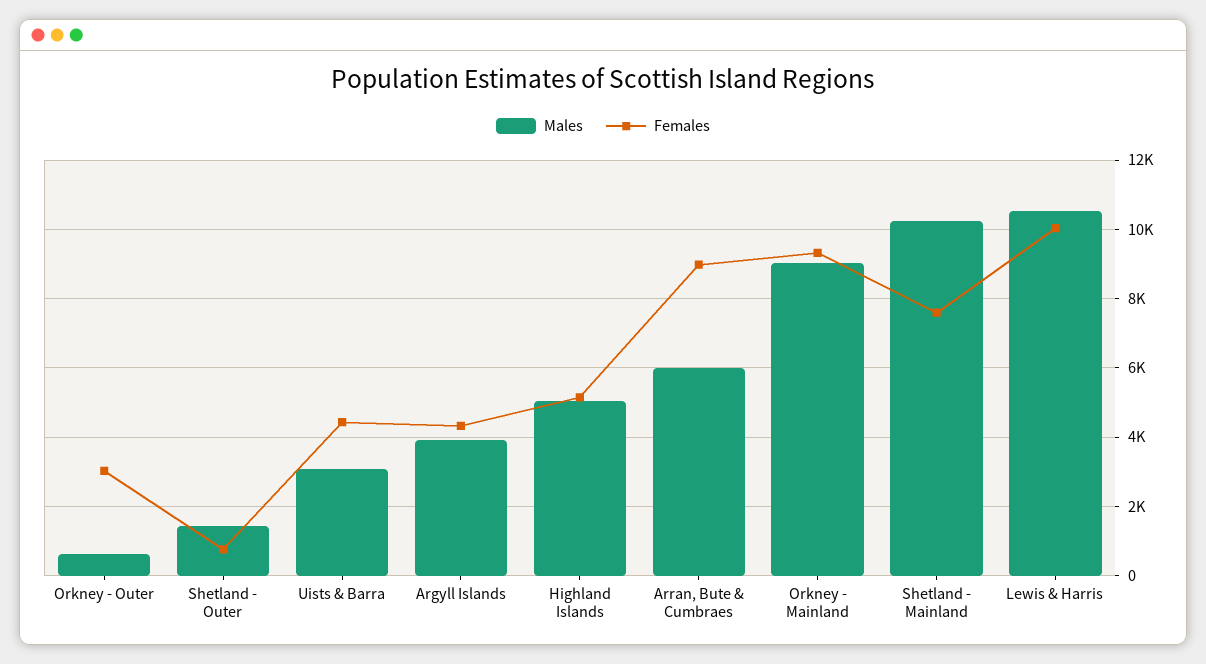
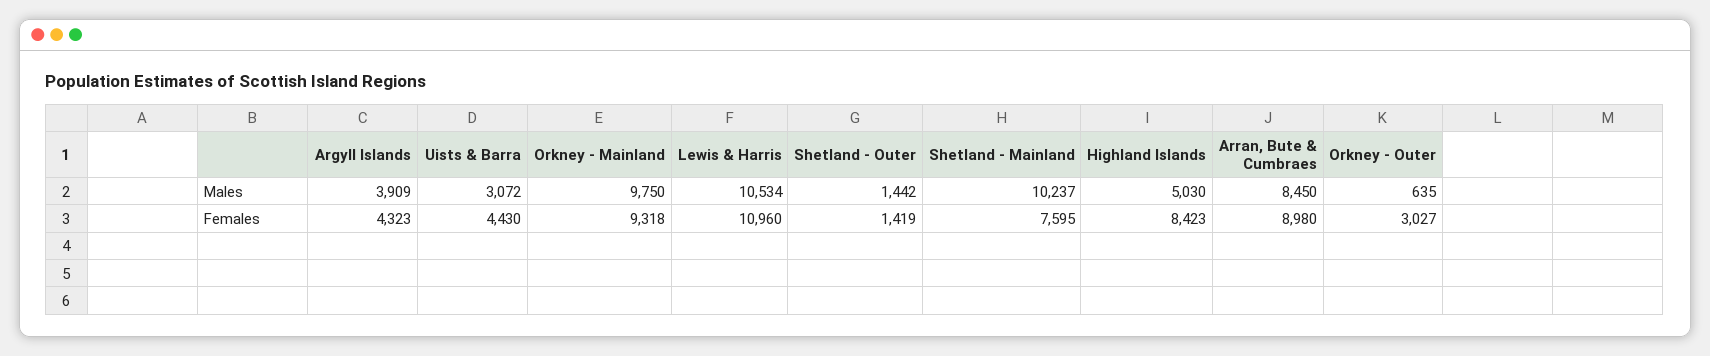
Females, Shetland - Outer: 800 -> 1419
Females, Highland Islands: 5200 -> 8423
Males, Arran, Bute & Cumbraes: 6000 -> 8450
Males, Orkney - Mainland: 9000 -> 9750
Females, Lewis & Harris: 10000 -> 10960

